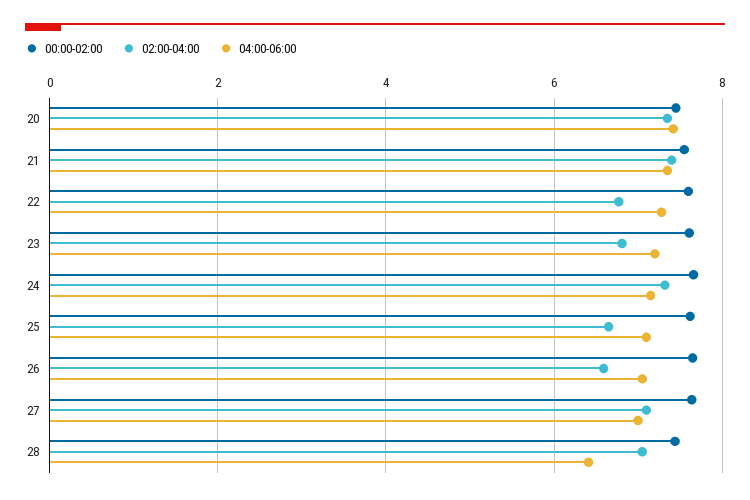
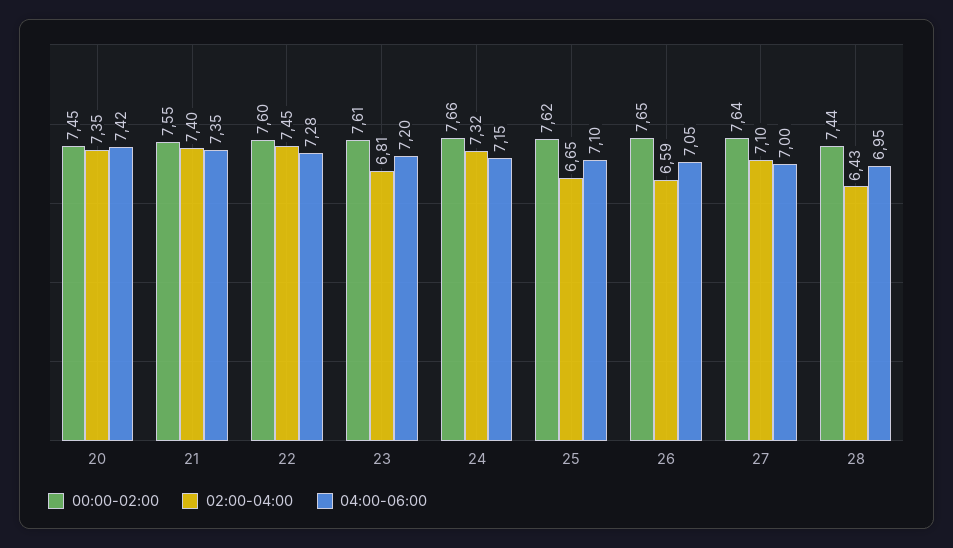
02:00-04:00, 22: 6.8 -> 7.45
02:00-04:00, 28: 7 -> 6.43
04:00-06:00, 28: 6.4 -> 6.95

